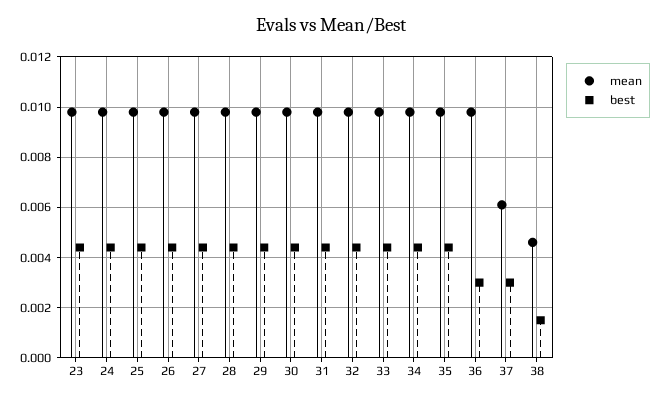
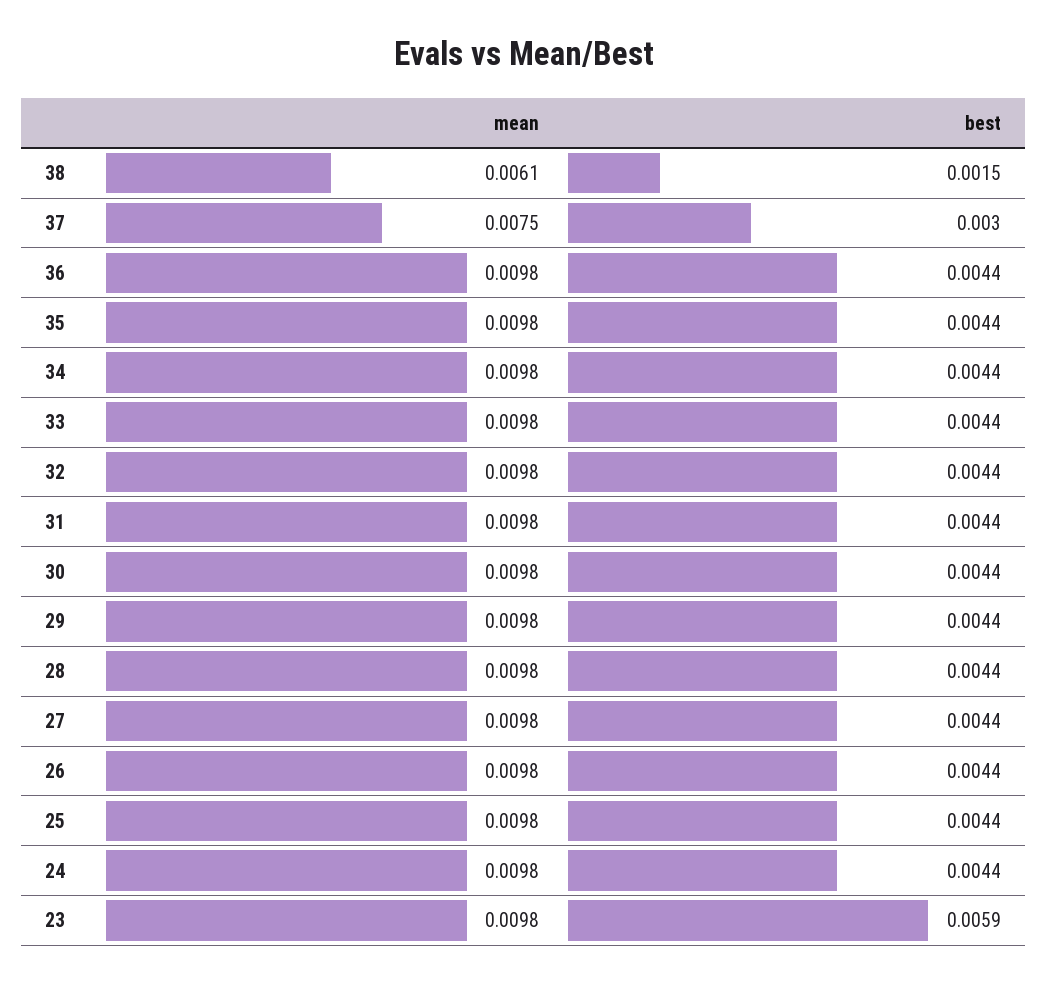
best, 23: 0.0045 -> 0.0059
best, 36: 0.003 -> 0.0044
mean, 37: 0.006 -> 0.0075
mean, 38: 0.0045 -> 0.0061

